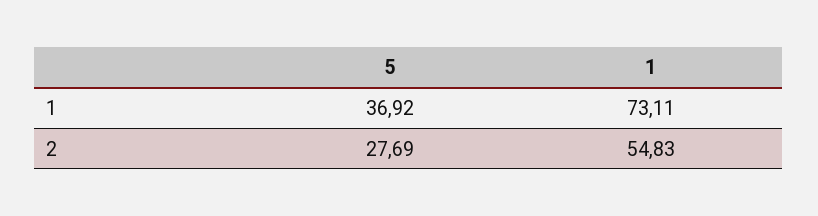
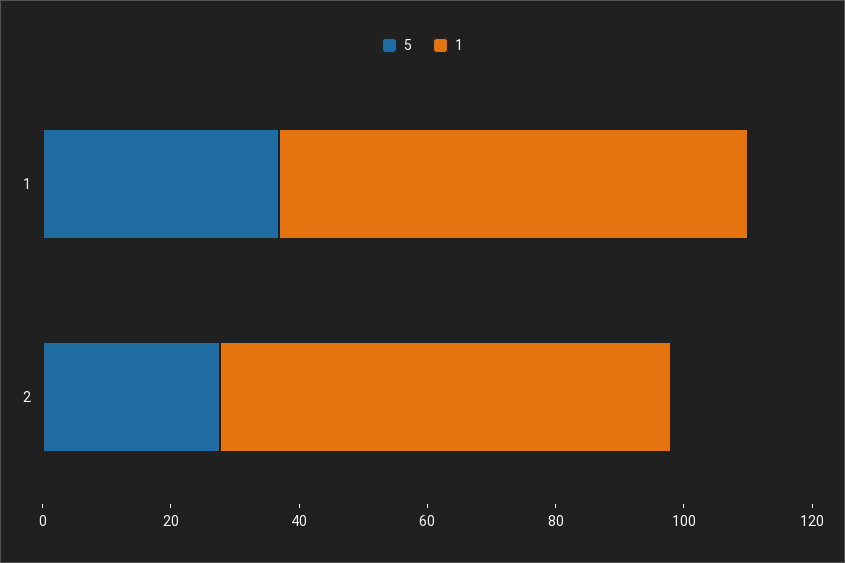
1, 2: 54.83 -> 70

